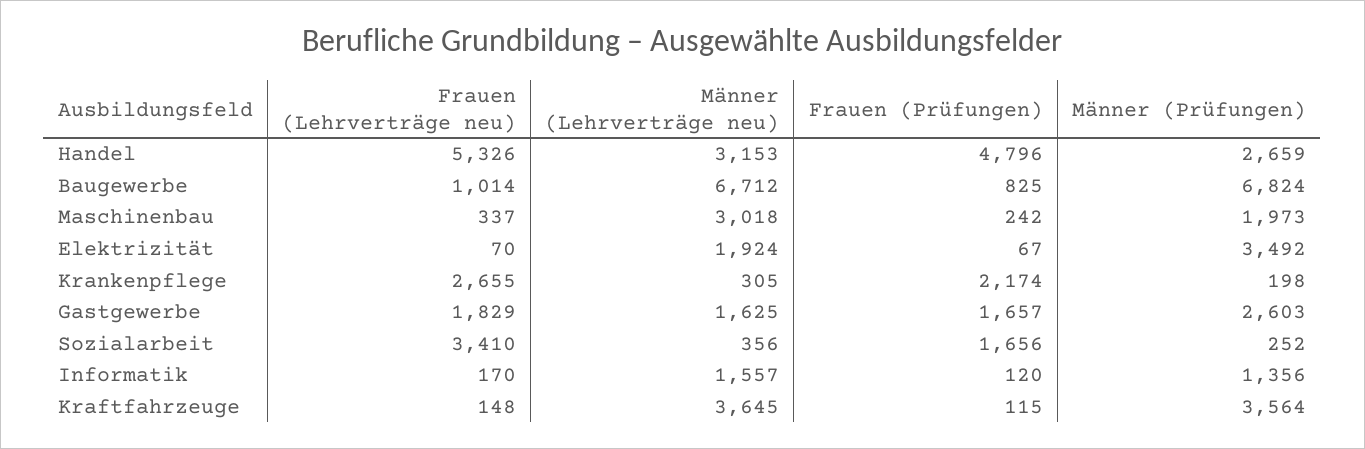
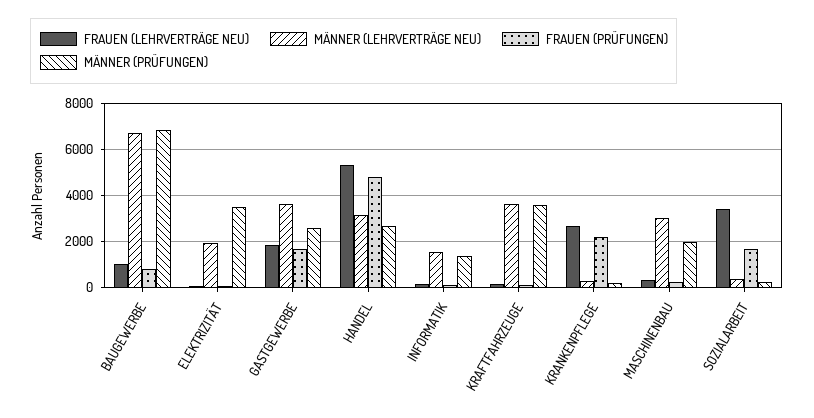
Männer (Lehrverträge neu), Gastgewerbe: 1625 -> 3500

